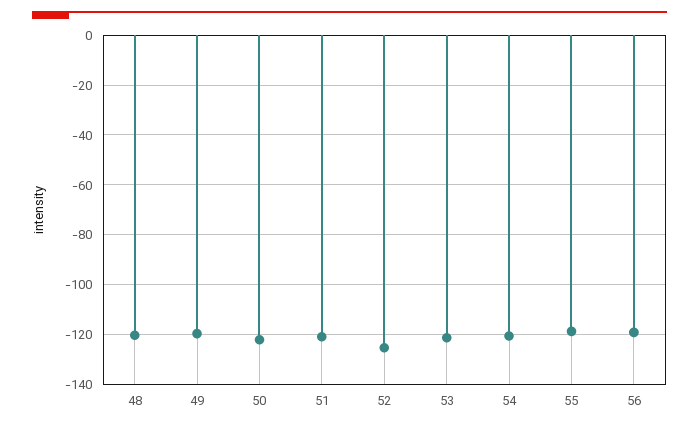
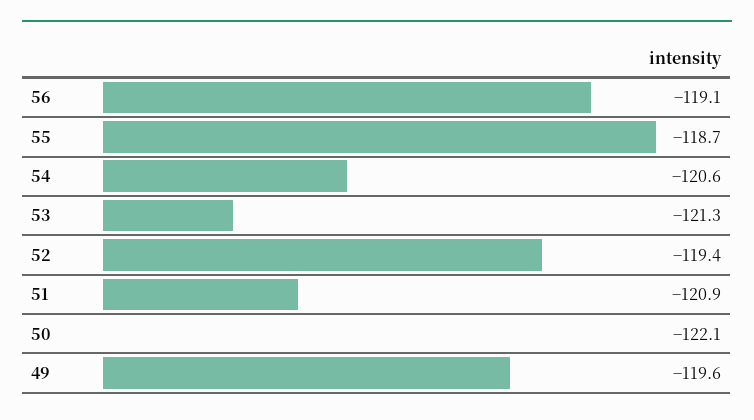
48: -120 -> none
52: -125 -> -119.4

